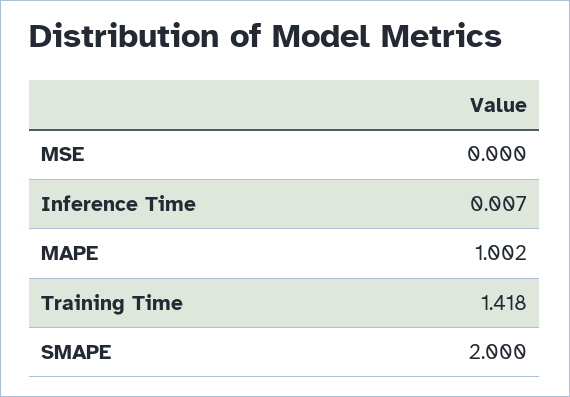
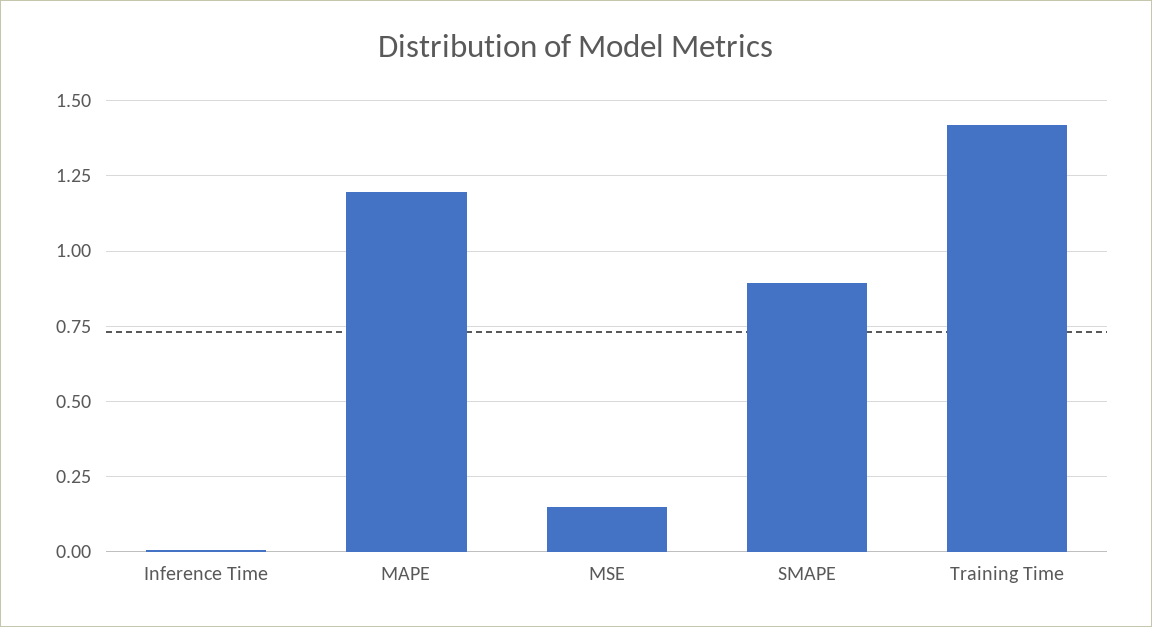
MSE: 0 -> 0.15
MAPE: 1.002 -> 1.2
SMAPE: 2 -> 0.9

